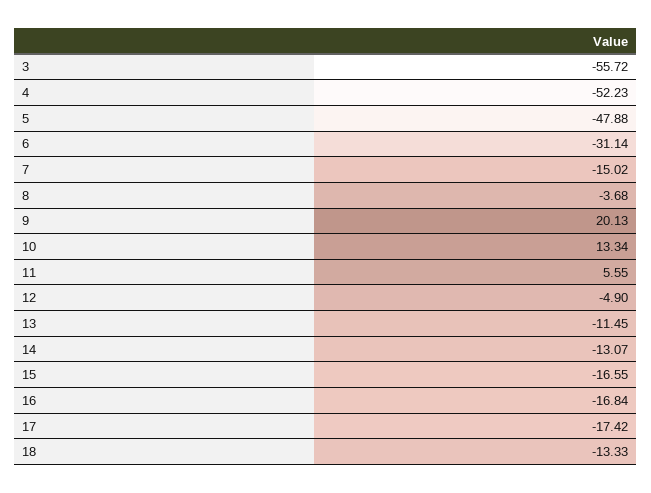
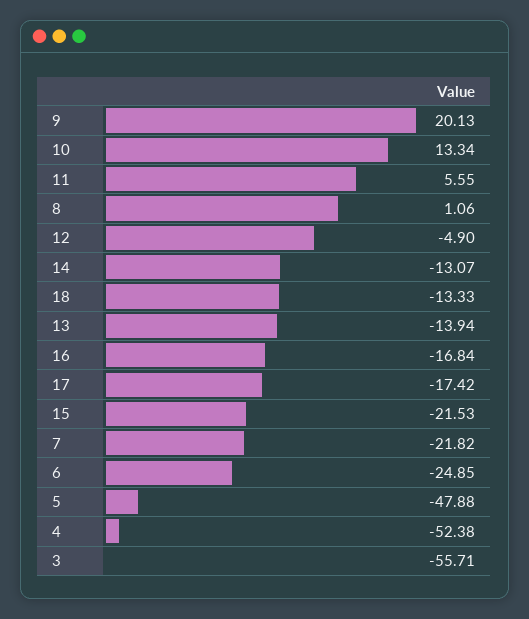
3: -55.72 -> -55.71
4: -52.23 -> -52.38
6: -31.14 -> -24.85
7: -15.02 -> -21.82
8: -3.68 -> 1.06
13: -11.45 -> -13.94
15: -16.55 -> -21.53

